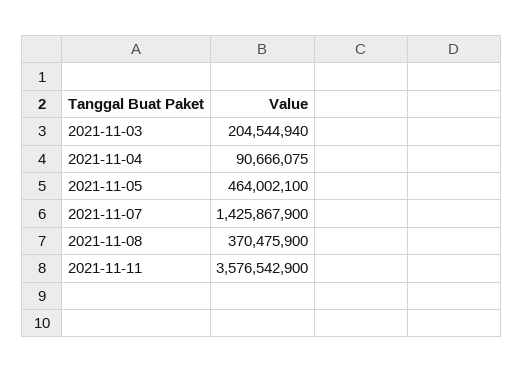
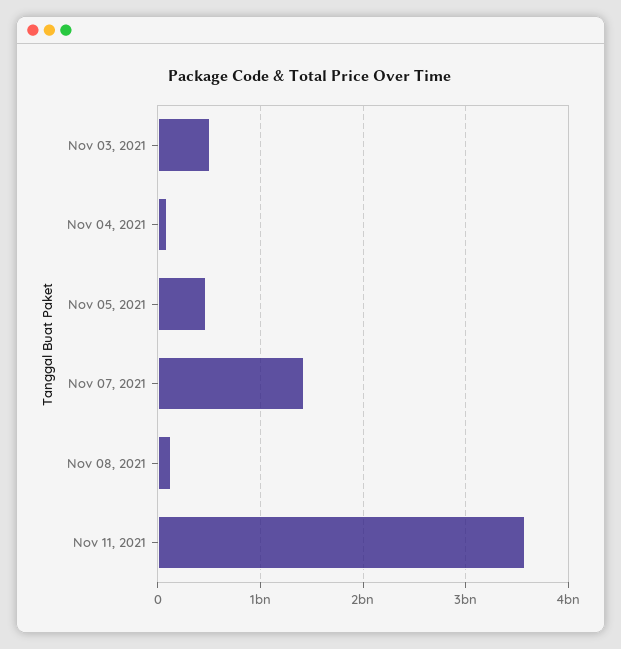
2021-11-03: 204544940 -> 500000000
2021-11-08: 370475900 -> 100000000

